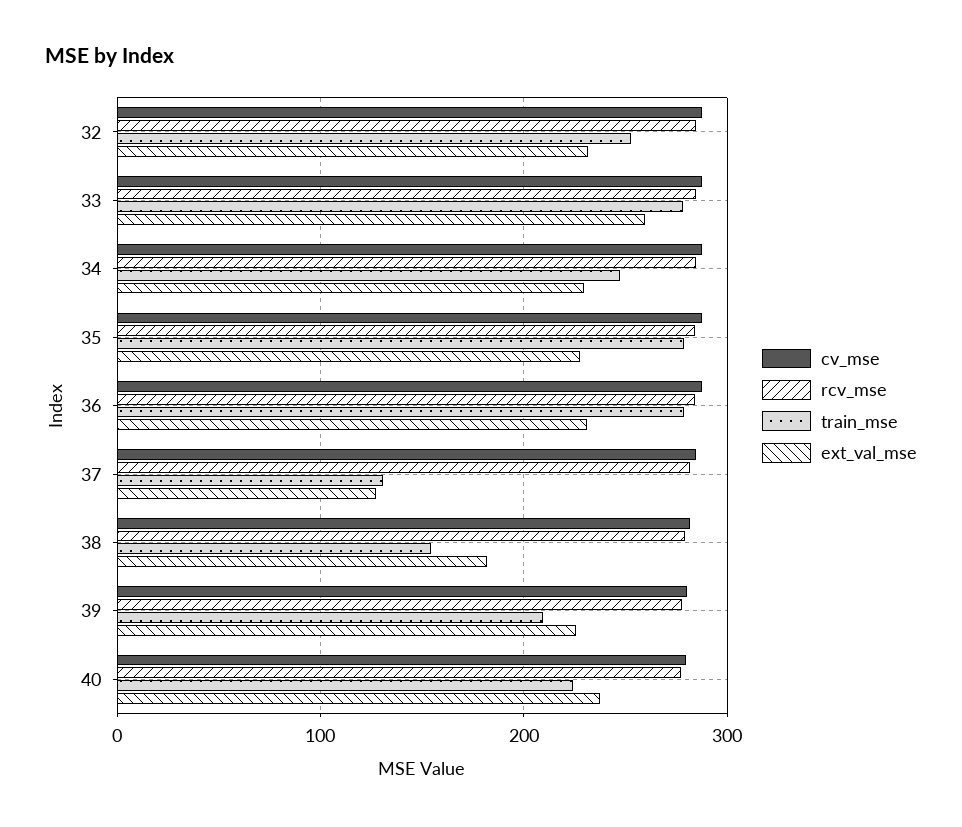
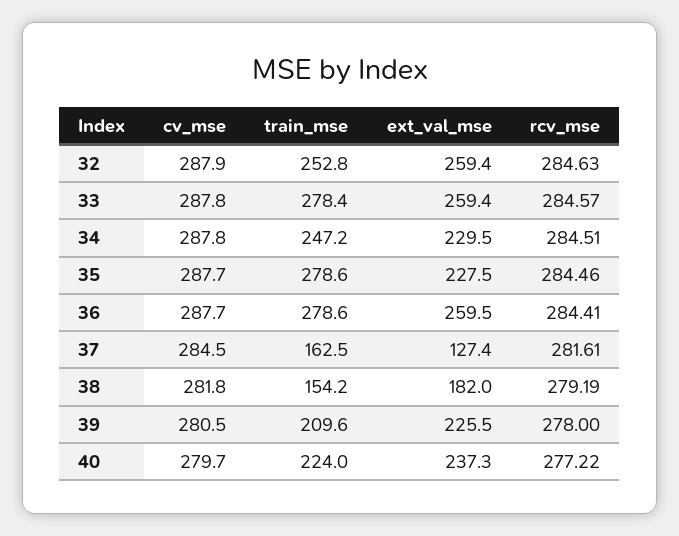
ext_val_mse, 32: 230 -> 259.4
ext_val_mse, 36: 230 -> 259.5
train_mse, 37: 130 -> 162.5

